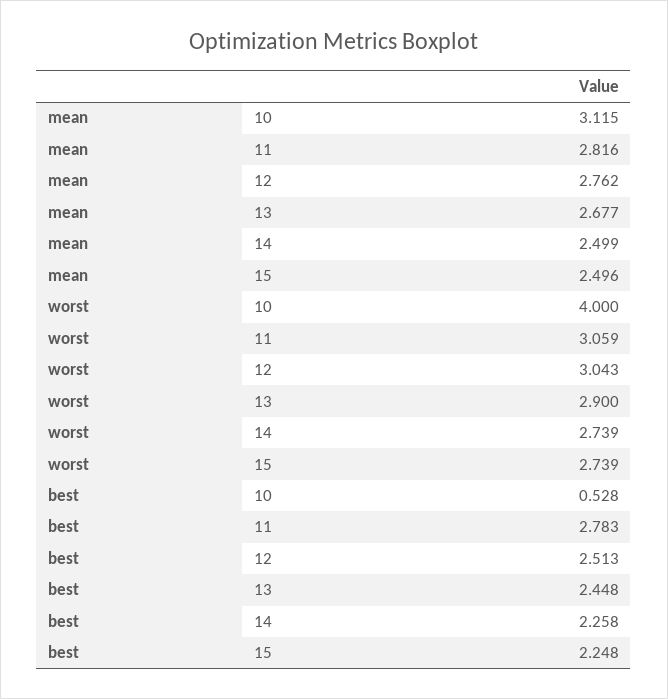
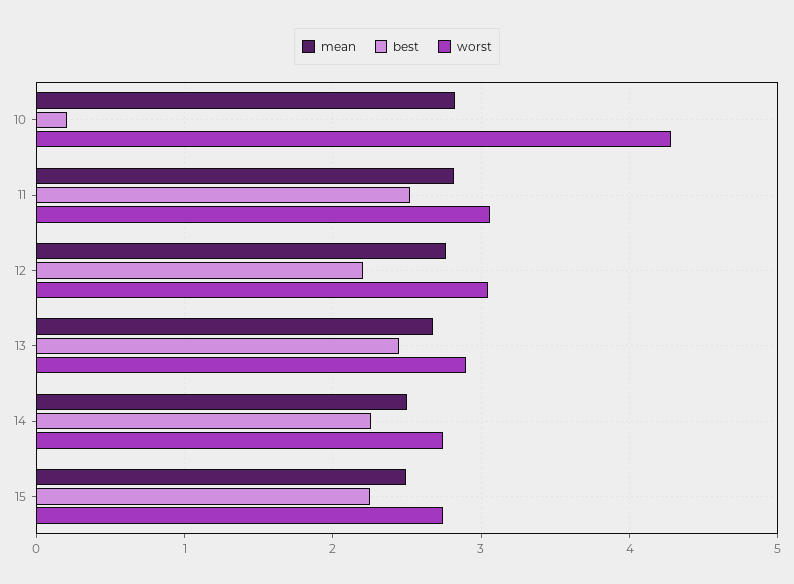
mean, 10: 3.115 -> 2.8
worst, 10: 4 -> 4.3
best, 10: 0.528 -> 0.2
best, 11: 2.783 -> 2.5
best, 12: 2.513 -> 2.2

